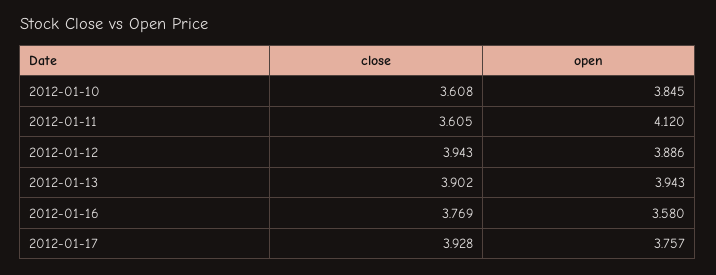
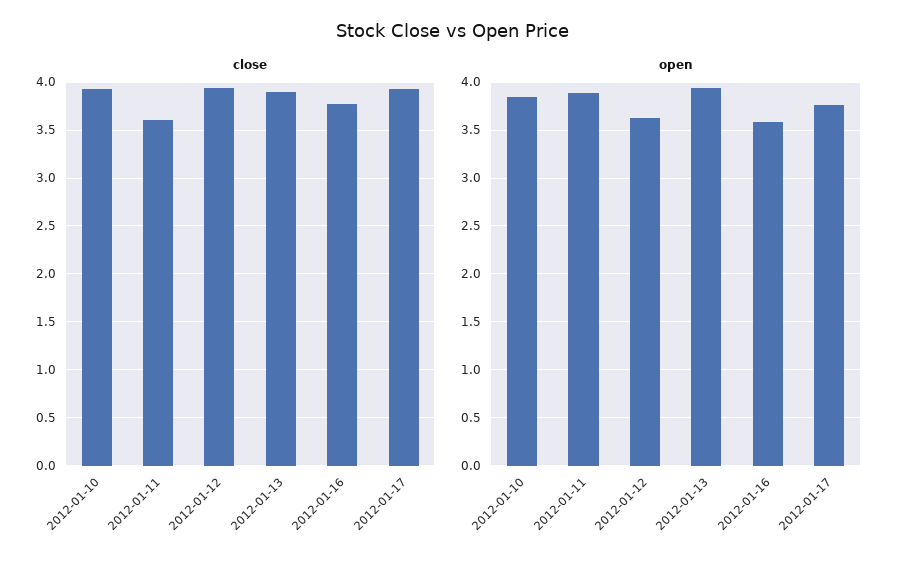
close, 2012-01-10: 3.608 -> 3.9
open, 2012-01-11: 4.12 -> 3.9
open, 2012-01-12: 3.886 -> 3.6

